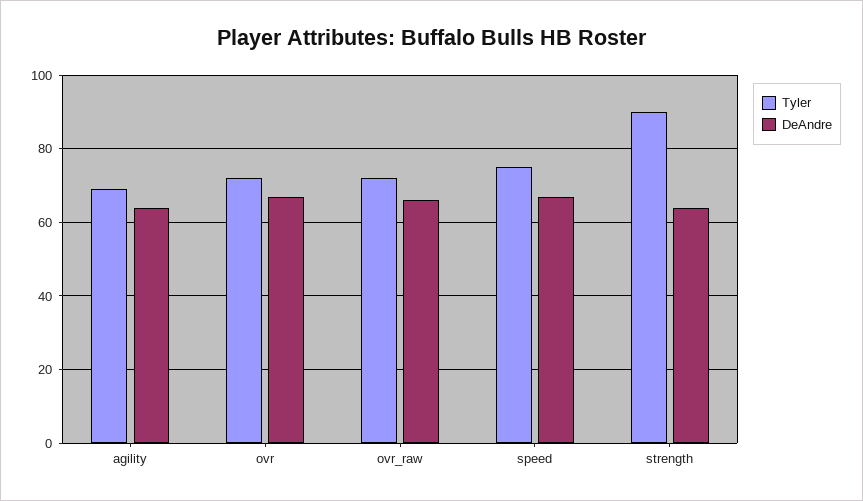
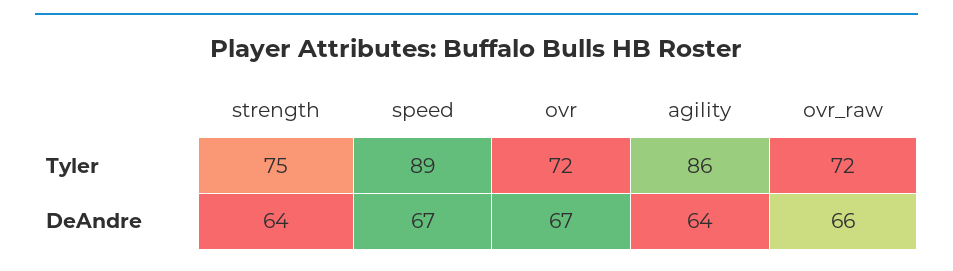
Tyler, agility: 70 -> 86
Tyler, speed: 75 -> 89
Tyler, strength: 90 -> 75

